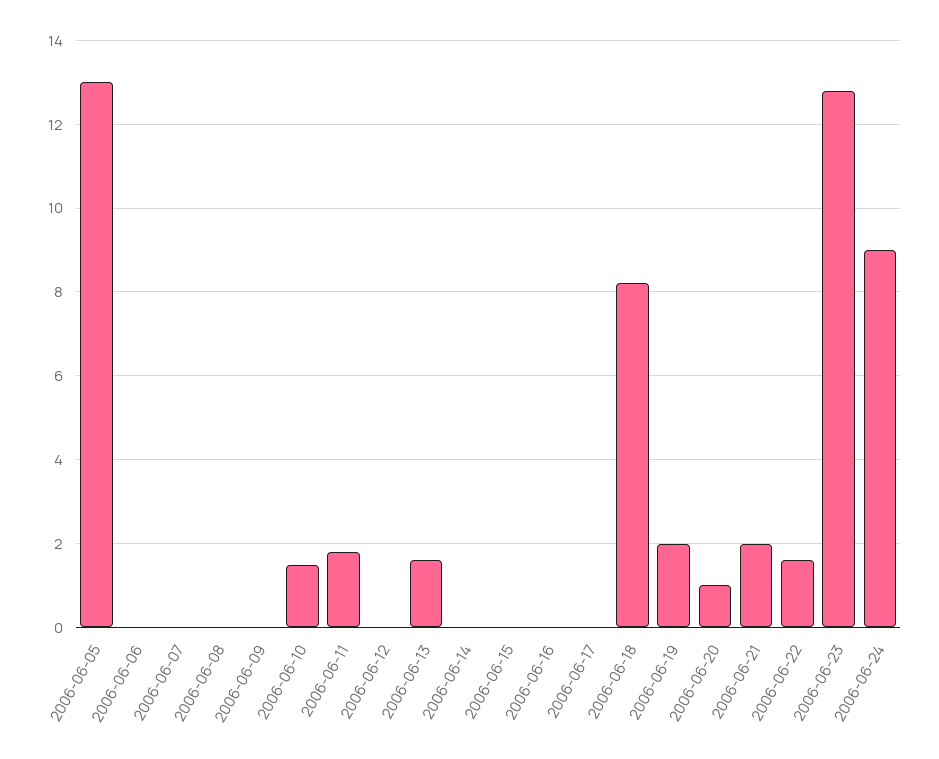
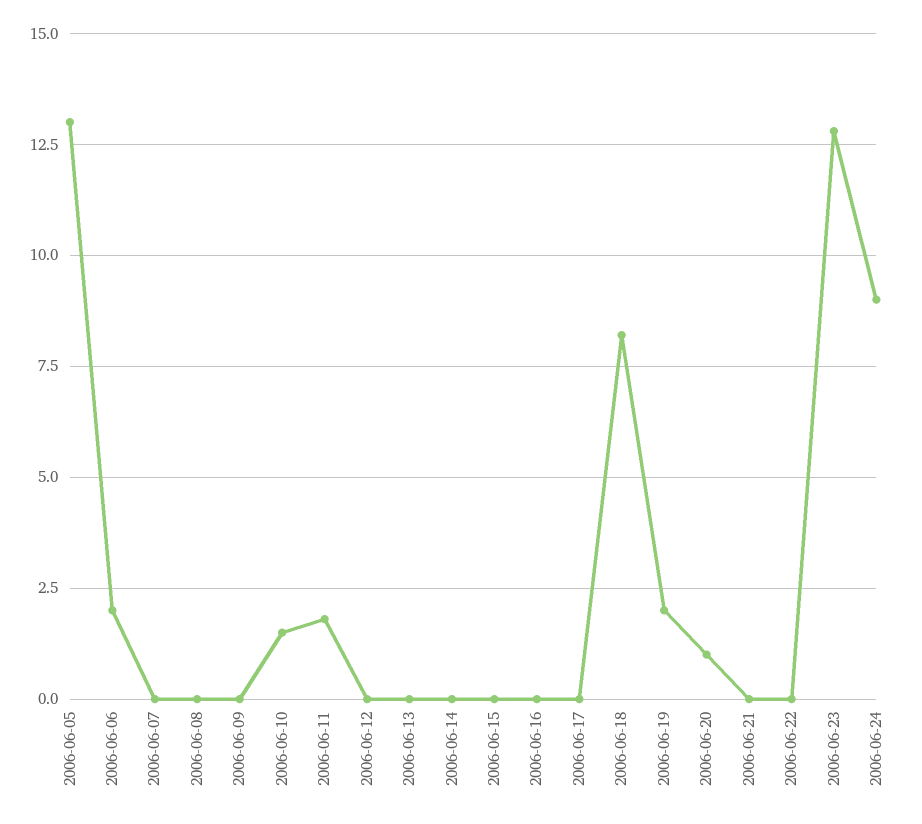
2006-06-06: 0 -> 2
2006-06-13: 1.5 -> 0
2006-06-21: 2 -> 0
2006-06-22: 1.5 -> 0

